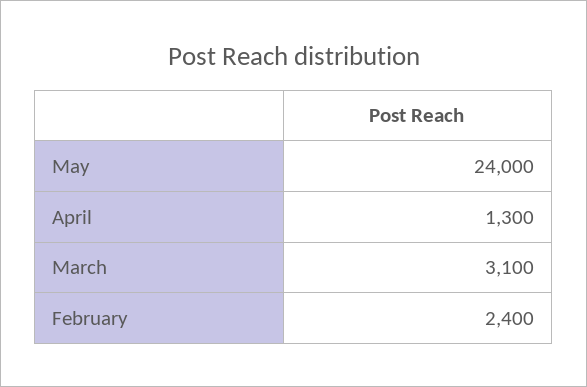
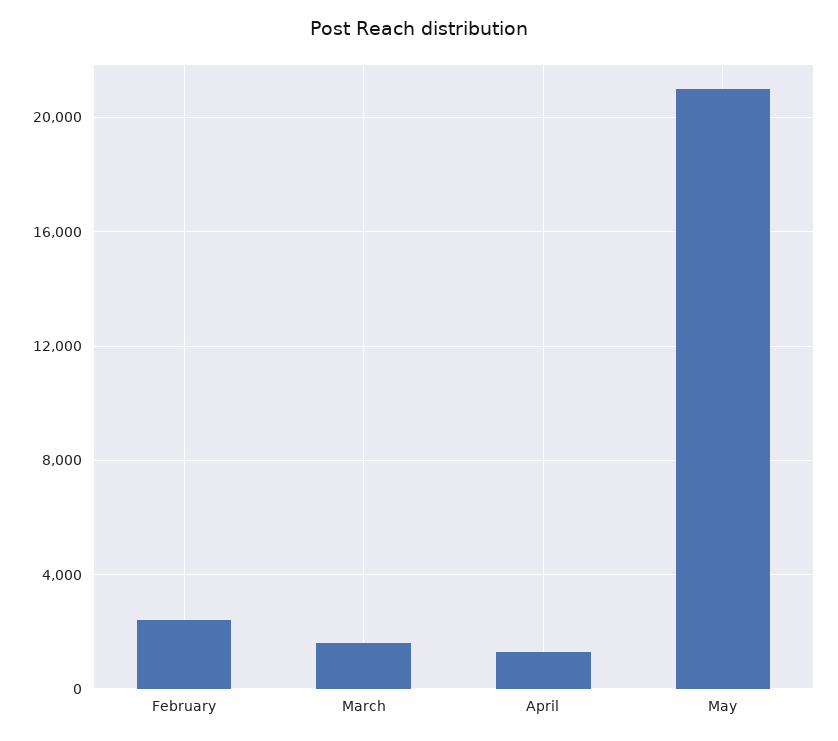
May: 24000 -> 21000
March: 3100 -> 1500

